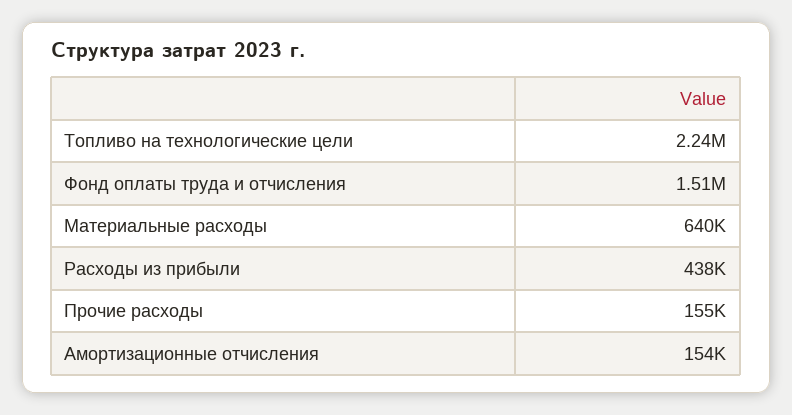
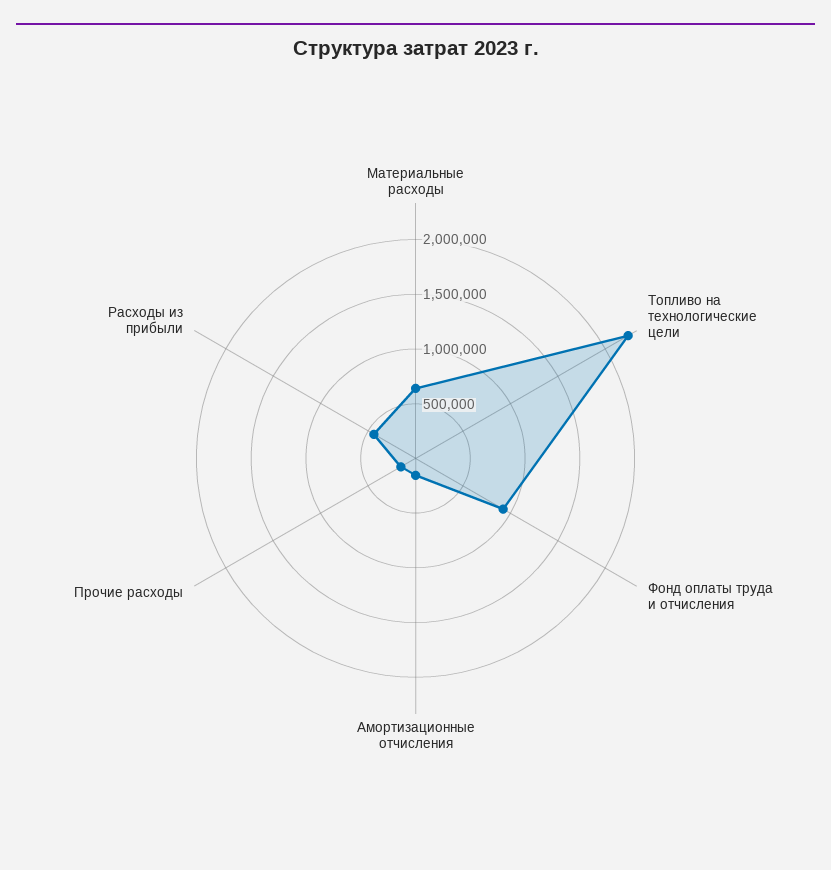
Фонд оплаты труда и отчисления: 1510000 -> 900000

